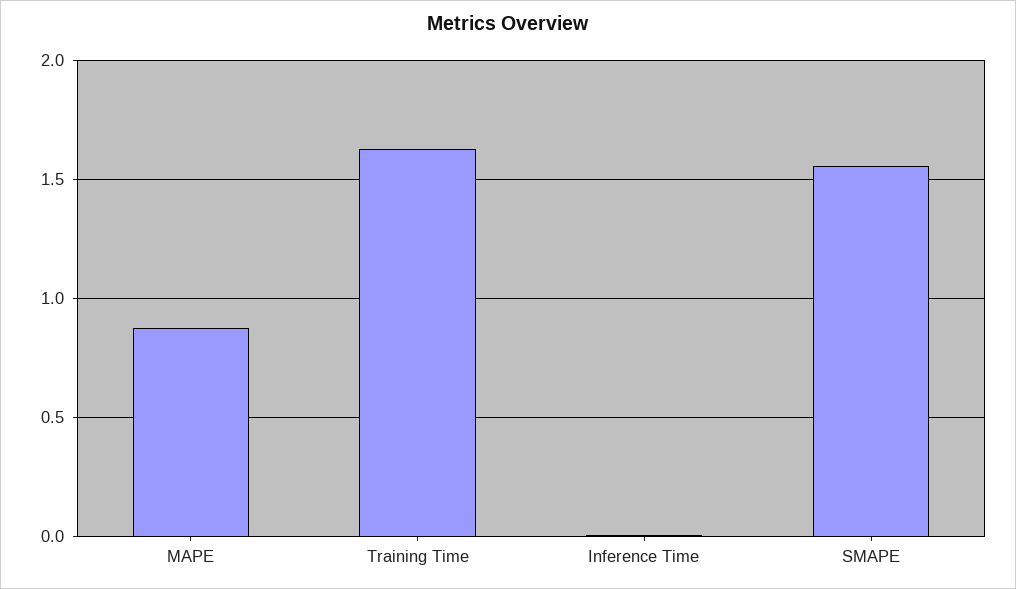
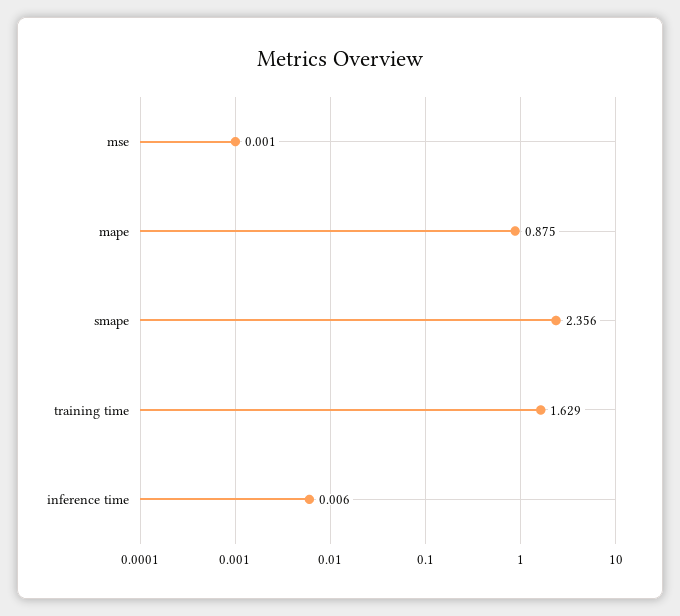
SMAPE: 1.55 -> 2.356
mse: none -> 0.001

